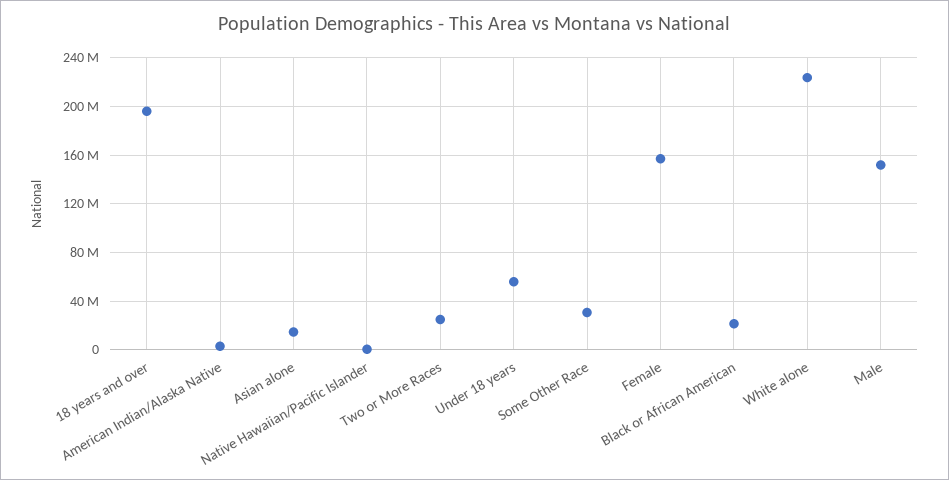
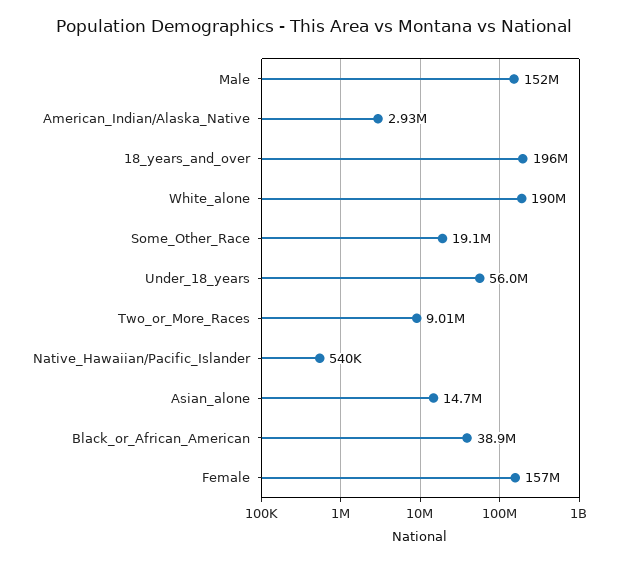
Two or More Races: 25000000 -> 9010000
Some Other Race: 30000000 -> 19100000
Black or African American: 20000000 -> 38900000
White alone: 225000000 -> 190000000

